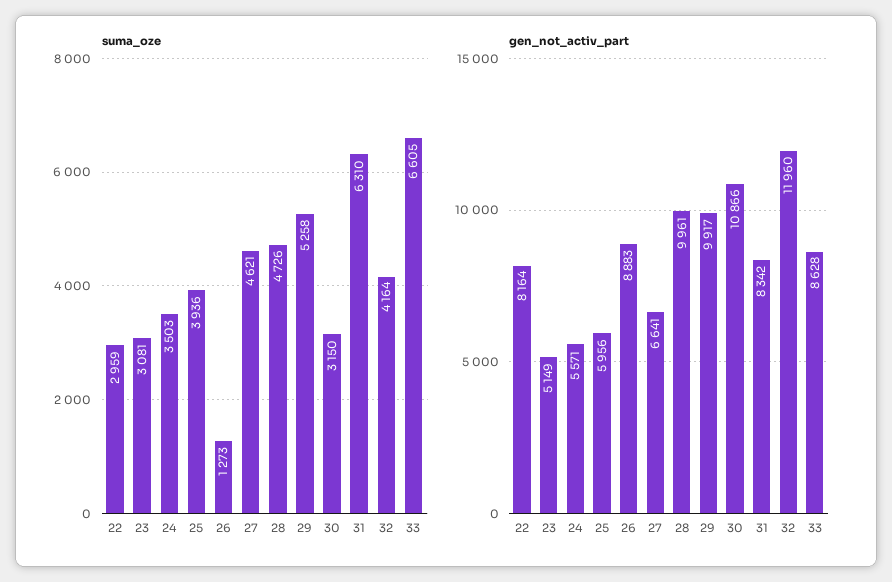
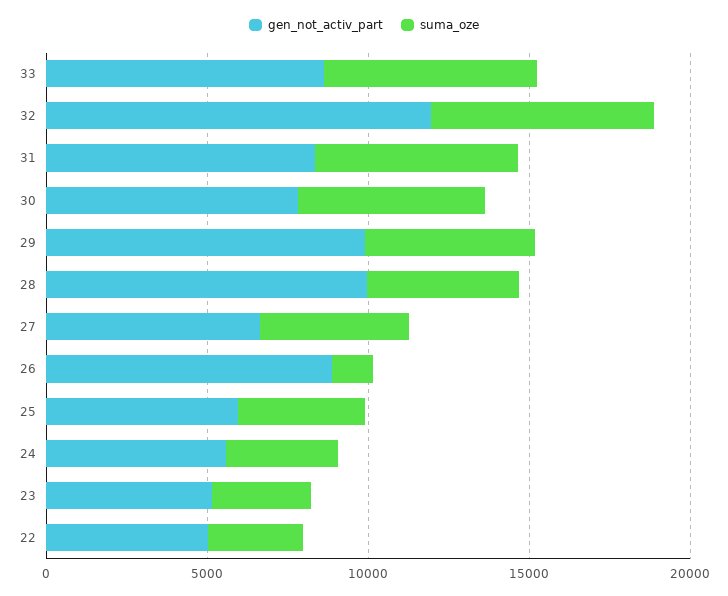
suma_oze, 30: 3150 -> 6000
suma_oze, 32: 4164 -> 7000
gen_not_activ_part, 22: 8164 -> 5000
gen_not_activ_part, 30: 10866 -> 8000

